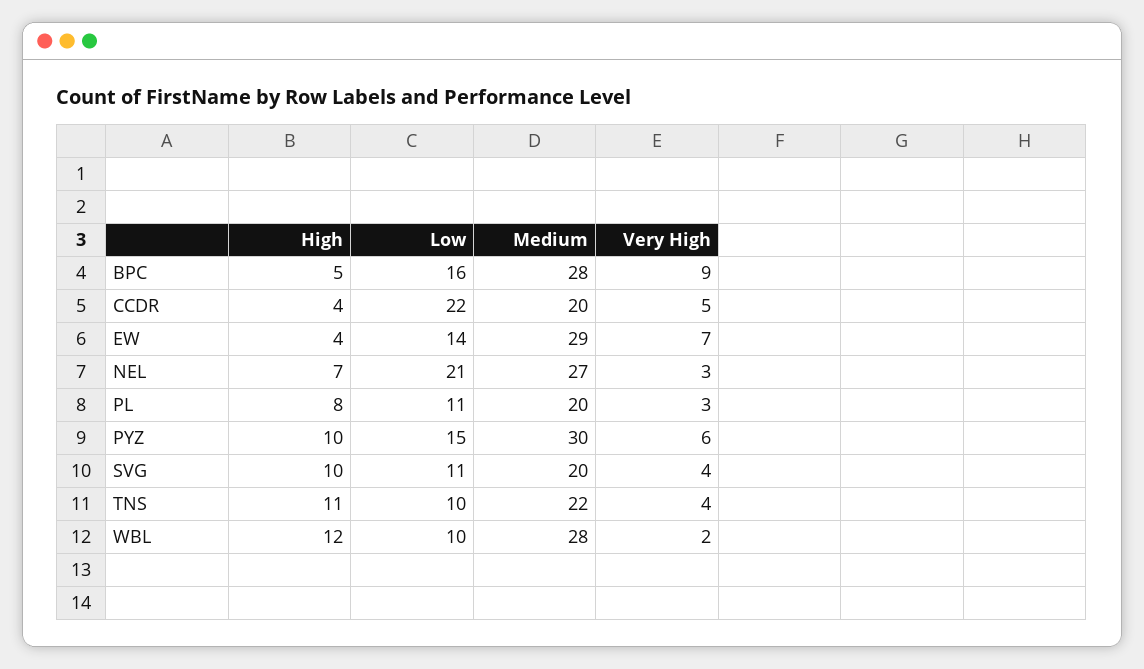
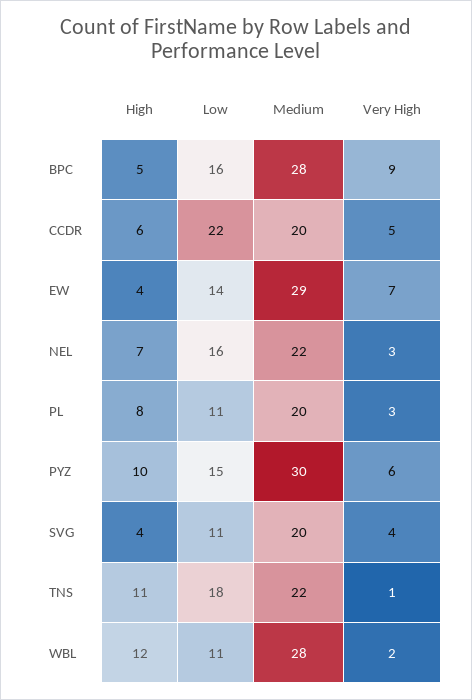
High, CCDR: 4 -> 6
Low, NEL: 21 -> 16
Medium, NEL: 27 -> 22
High, SVG: 10 -> 4
Low, TNS: 10 -> 18
Very High, TNS: 4 -> 1
Low, WBL: 10 -> 11

